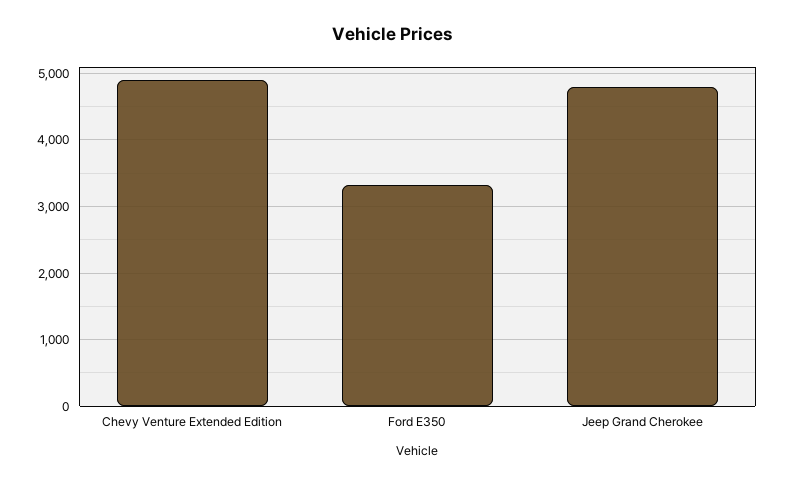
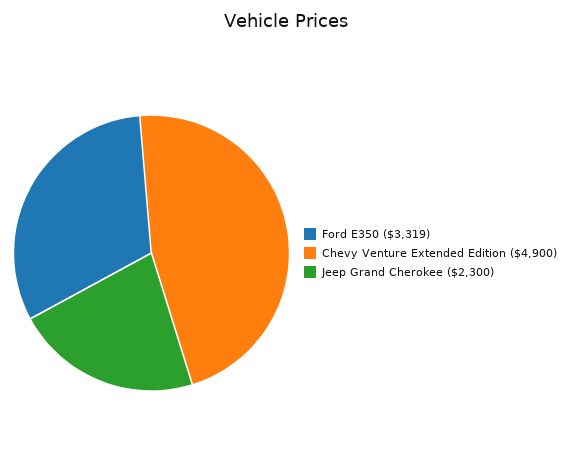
Jeep Grand Cherokee: 4800 -> 2300

